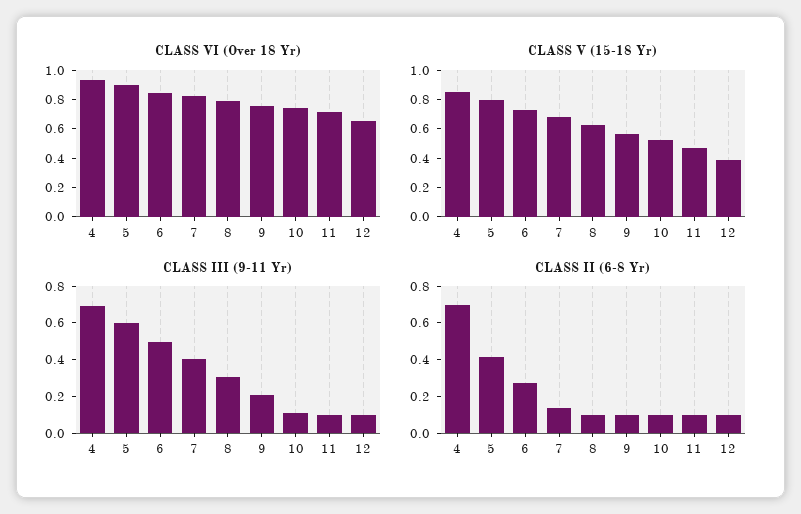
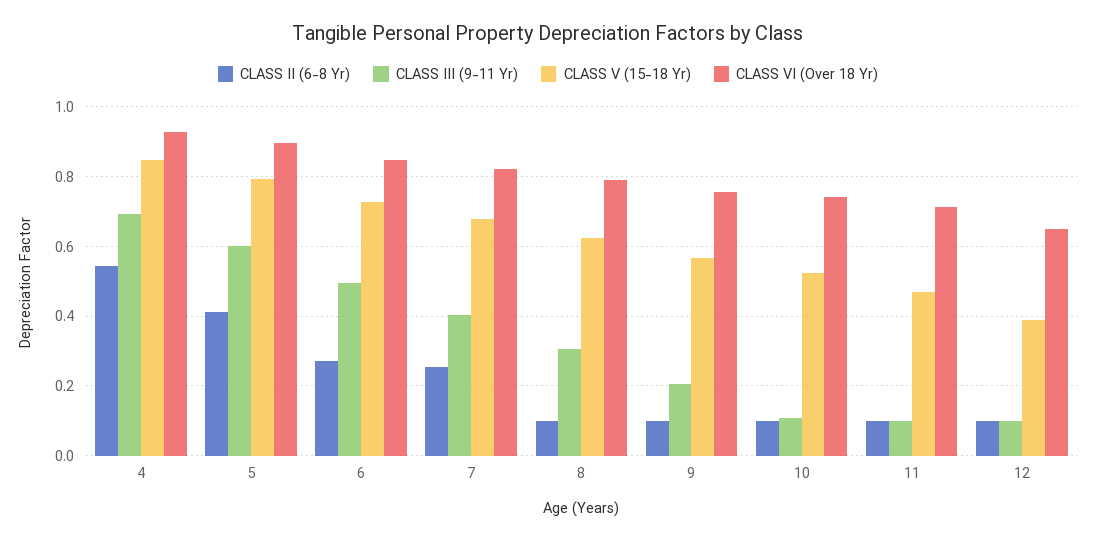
CLASS II (6-8 Yr), 4: 0.7 -> 0.54
CLASS II (6-8 Yr), 7: 0.15 -> 0.26

